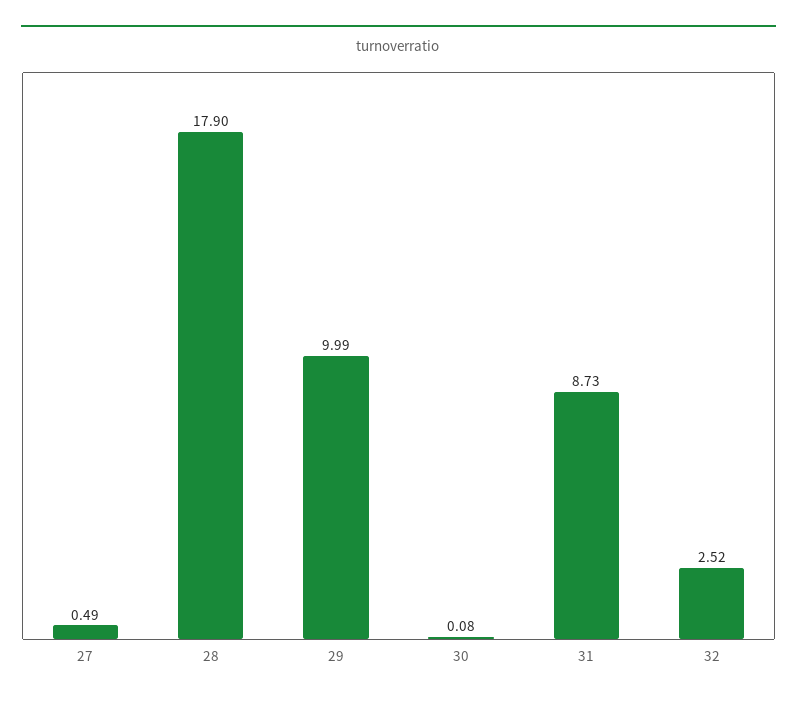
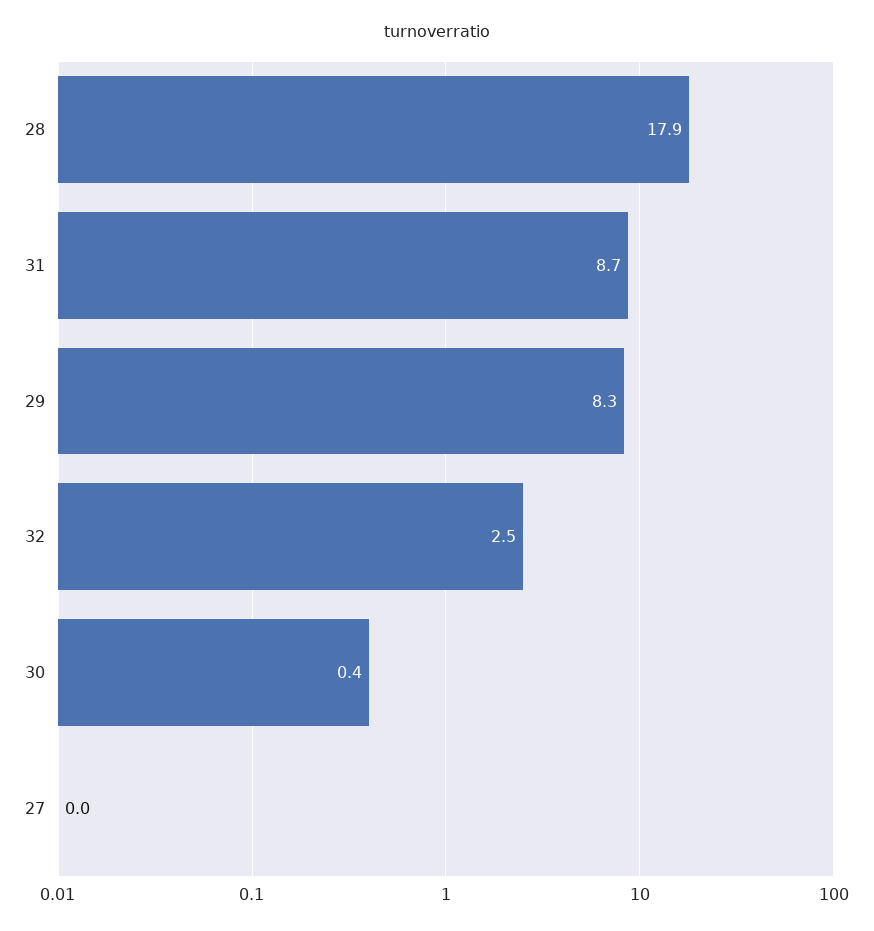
27: 0.49 -> 0
29: 9.99 -> 8.3
30: 0.08 -> 0.4

